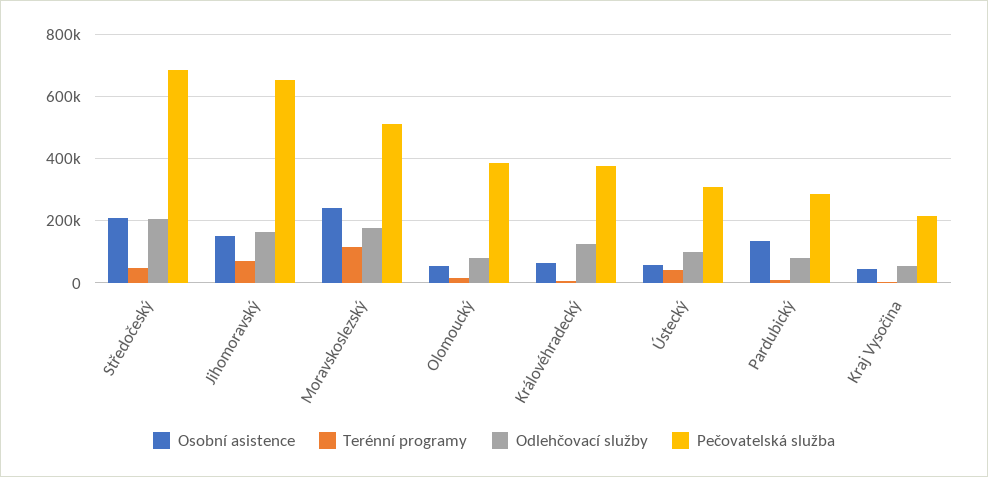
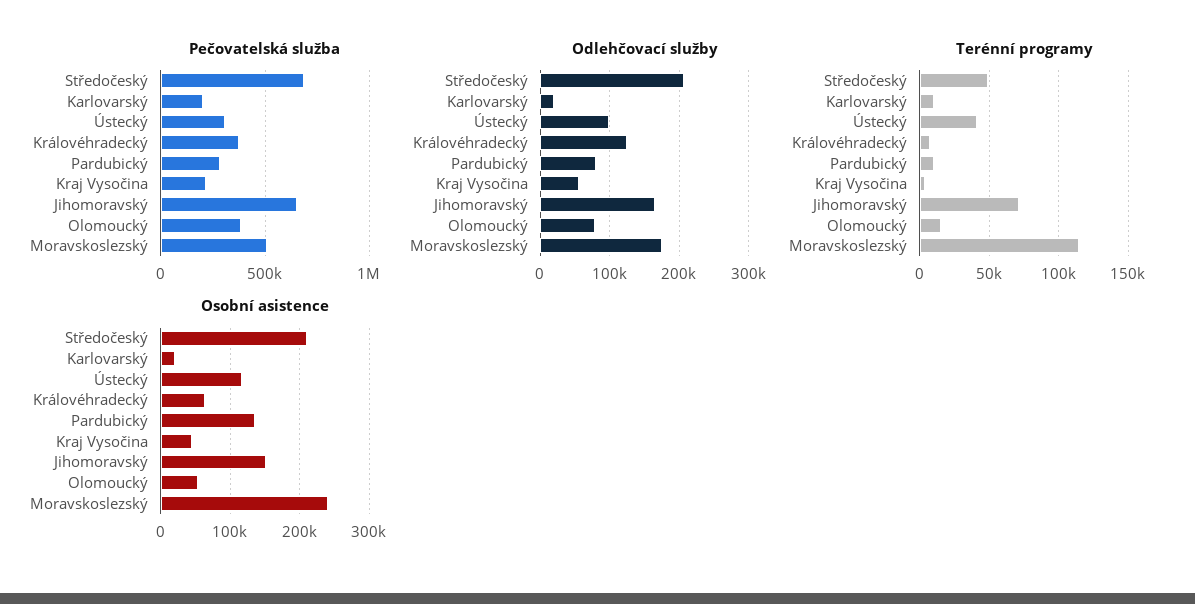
Osobní asistence, Ústecký: 60000 -> 120000
Pečovatelská služba, Karlovarský: none -> 200000
Odlehčovací služby, Karlovarský: none -> 20000
Terénní programy, Karlovarský: none -> 10000
Osobní asistence, Karlovarský: none -> 20000

